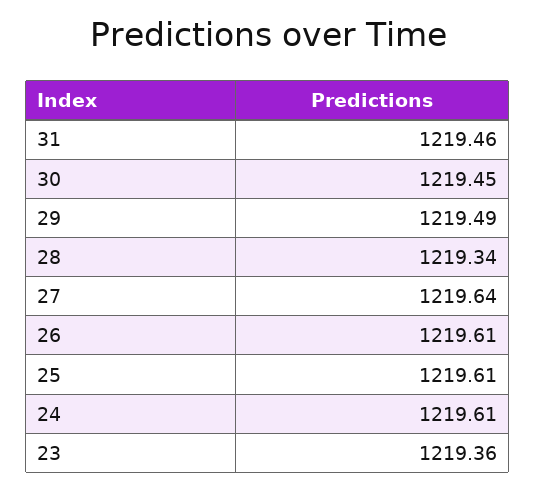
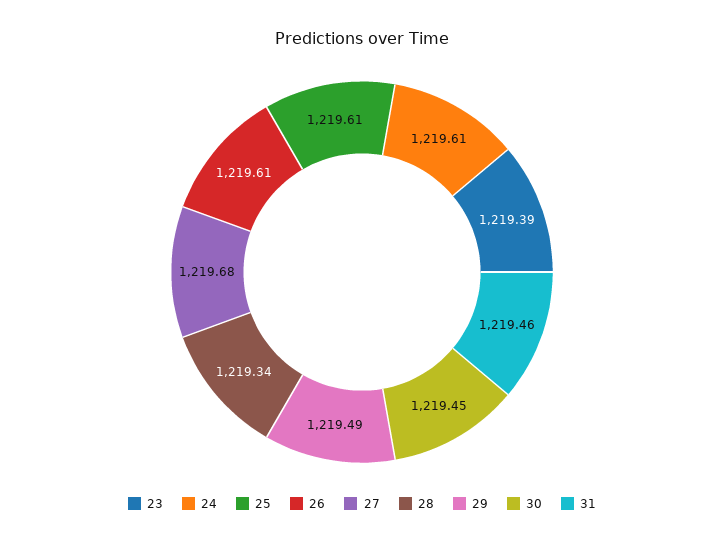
27: 1219.64 -> 1219.68
23: 1219.36 -> 1219.39

